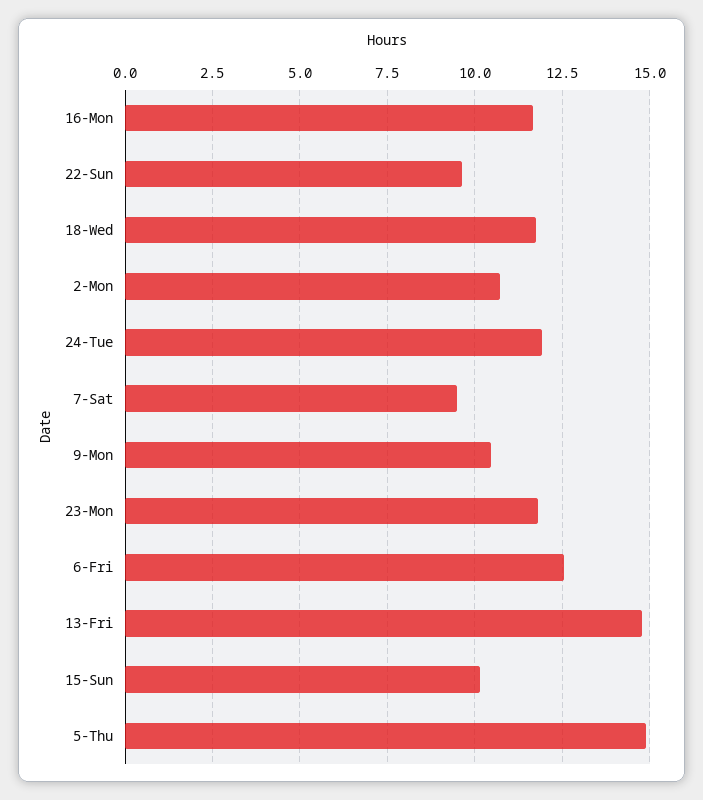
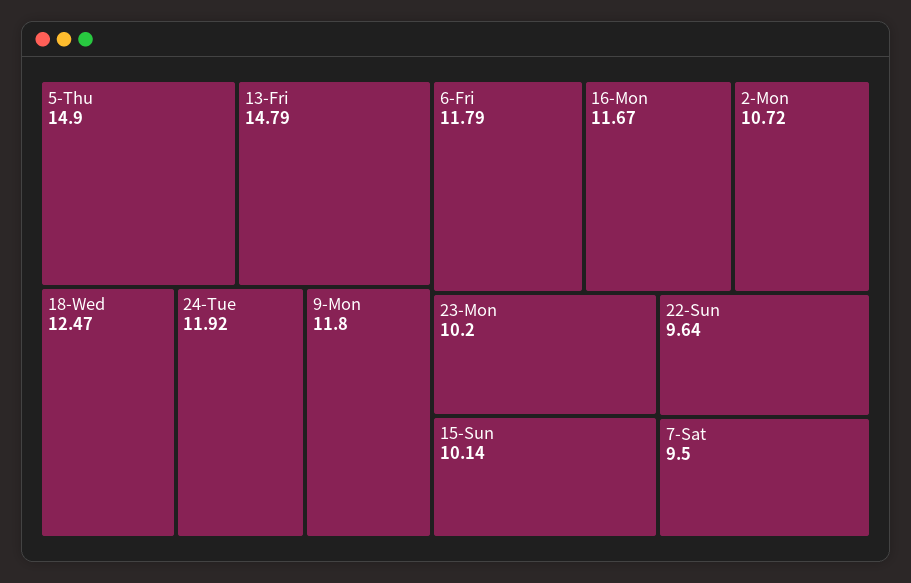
18-Wed: 11.75 -> 12.47
9-Mon: 10.5 -> 11.8
23-Mon: 11.75 -> 10.2
6-Fri: 12.5 -> 11.79

